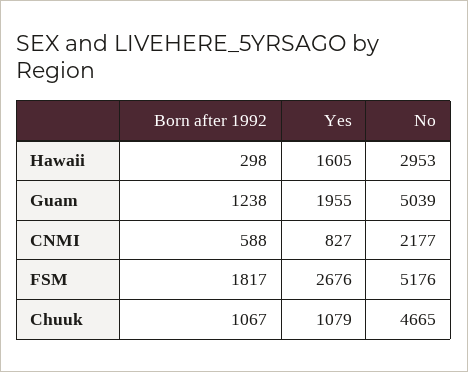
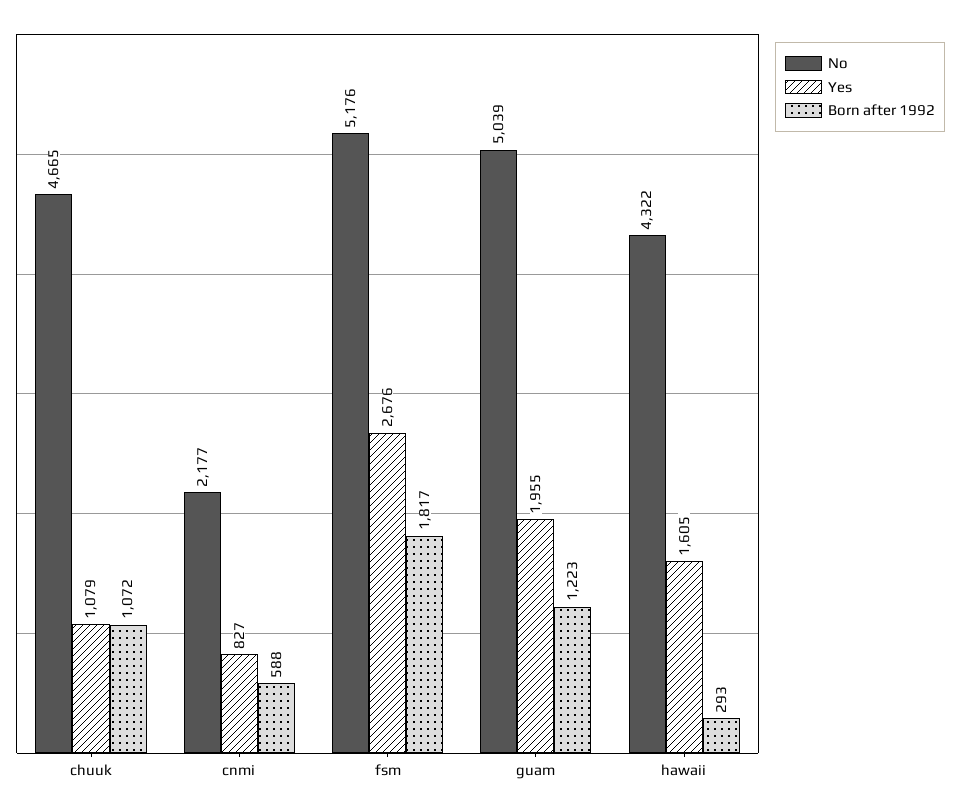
Born after 1992, Hawaii: 298 -> 293
No, Hawaii: 2953 -> 4322
Born after 1992, Guam: 1238 -> 1223
Born after 1992, Chuuk: 1067 -> 1072

